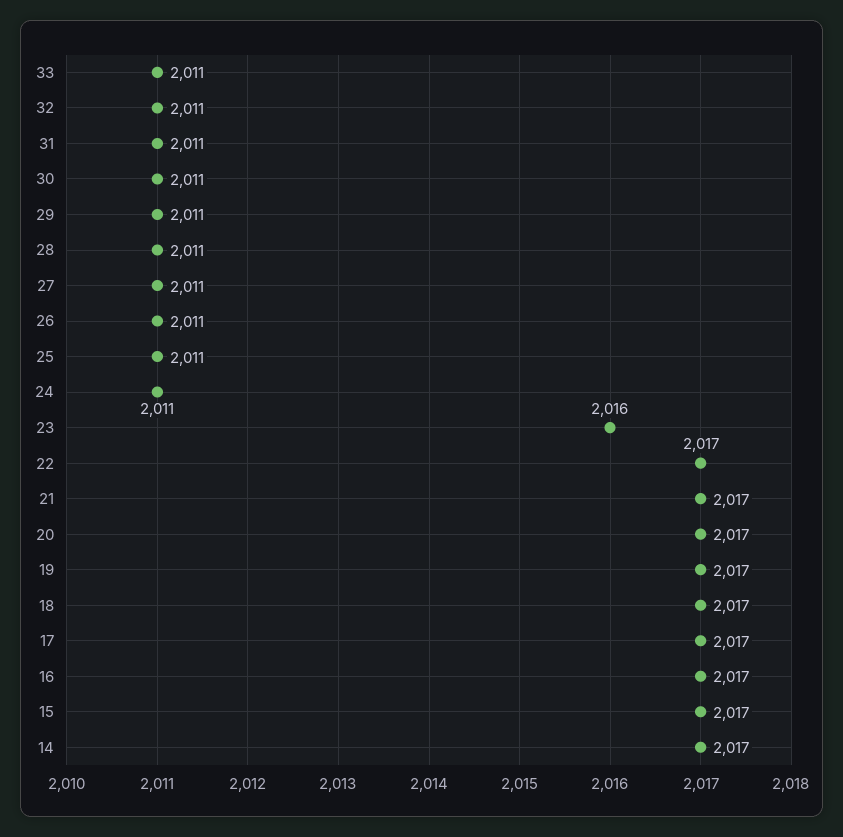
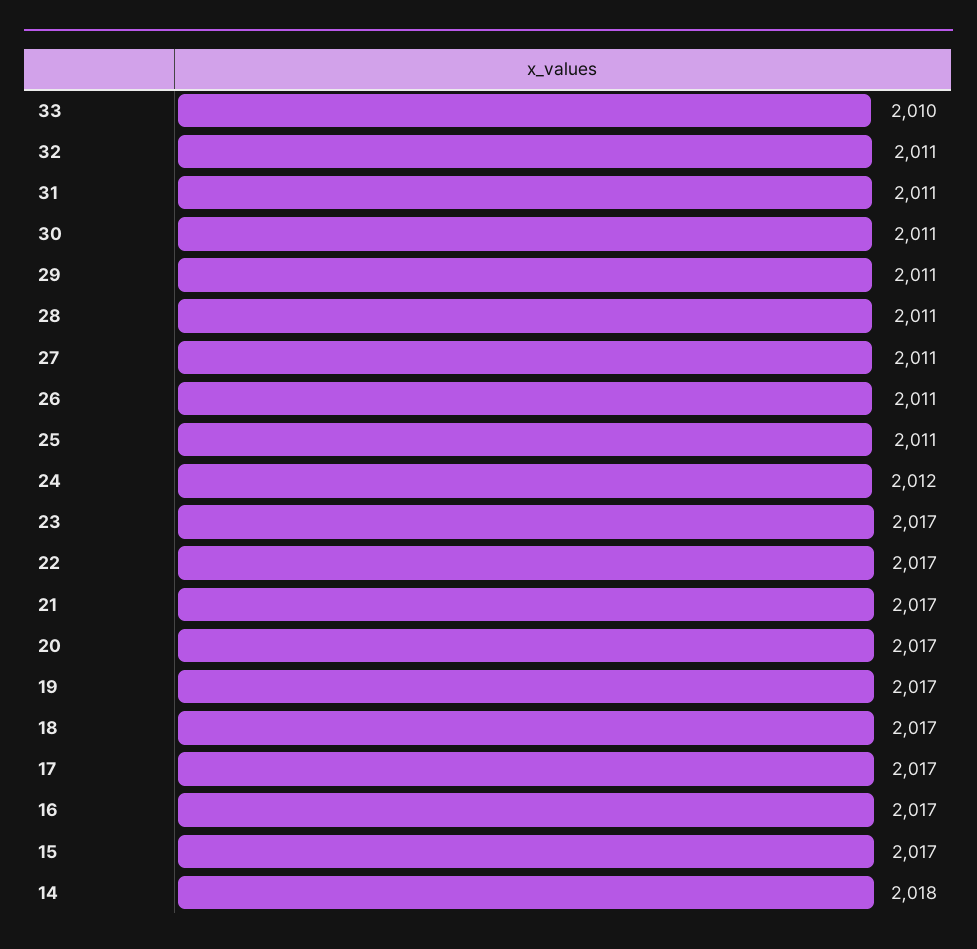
33: 2011 -> 2010
24: 2011 -> 2012
23: 2016 -> 2017
14: 2017 -> 2018

